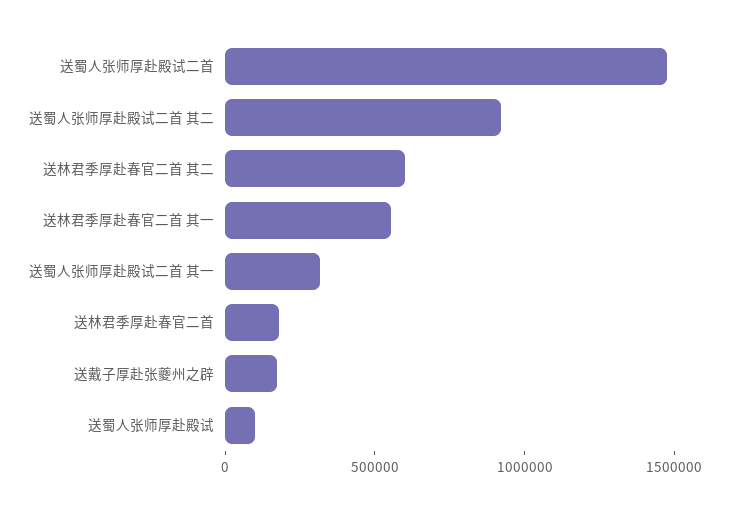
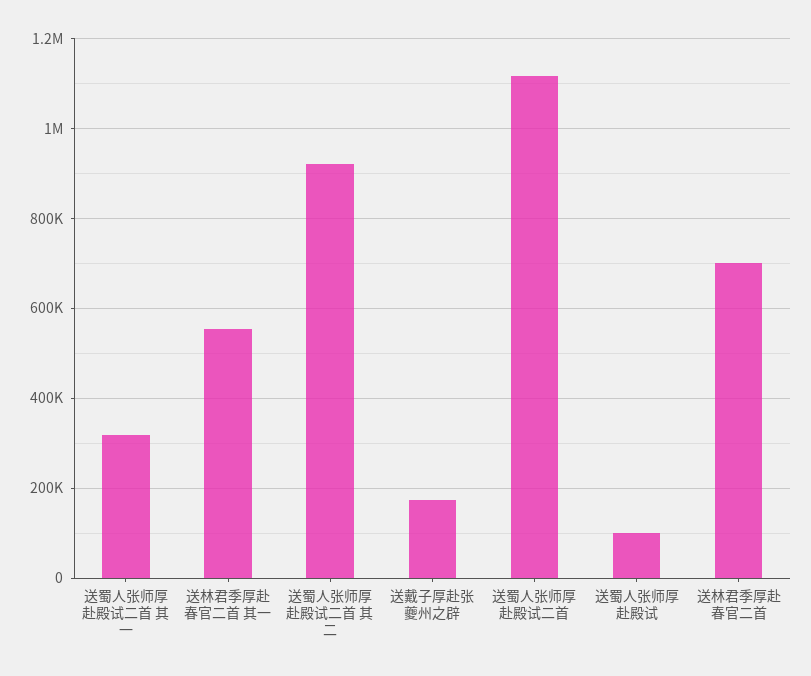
送蜀人张师厚赴殿试二首: 1500000 -> 1120000
送林君季厚赴春官二首 其二: 600000 -> none
送林君季厚赴春官二首: 200000 -> 700000

